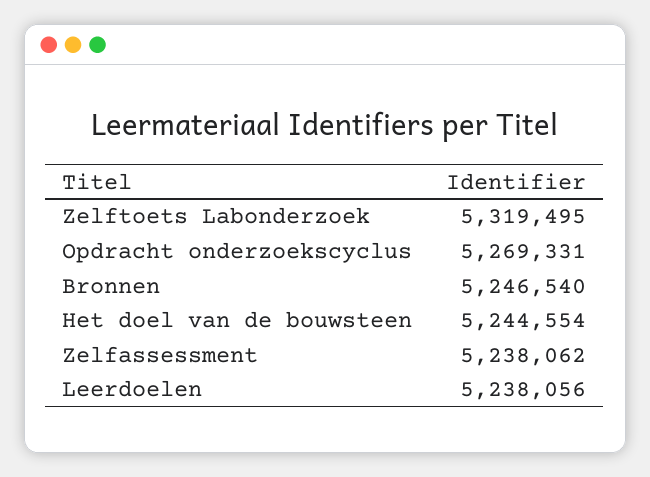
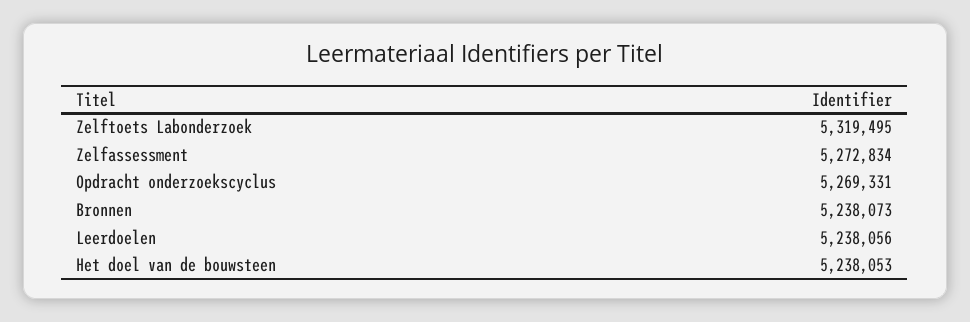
Bronnen: 5246540 -> 5238073
Het doel van de bouwsteen: 5244554 -> 5238053
Zelfassessment: 5238062 -> 5272834

